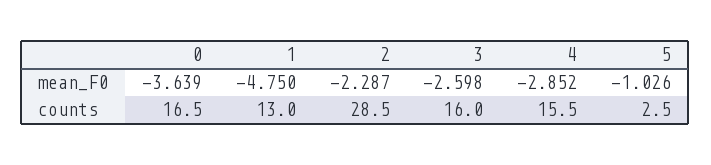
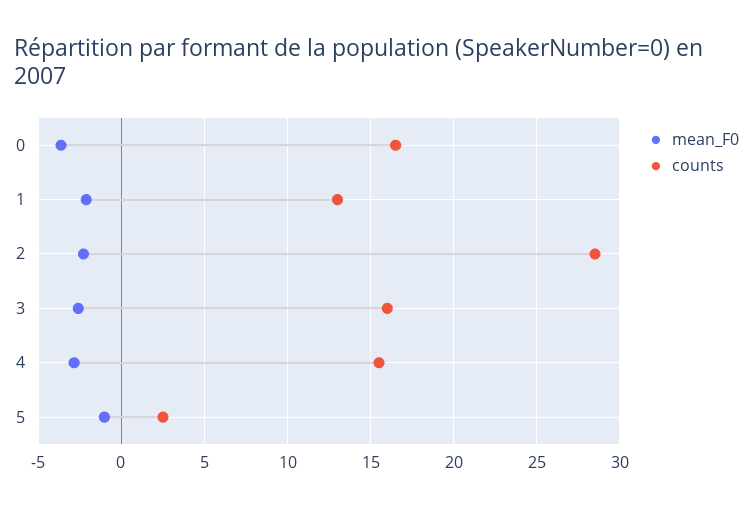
mean_F0, 1: -4.75 -> -2

